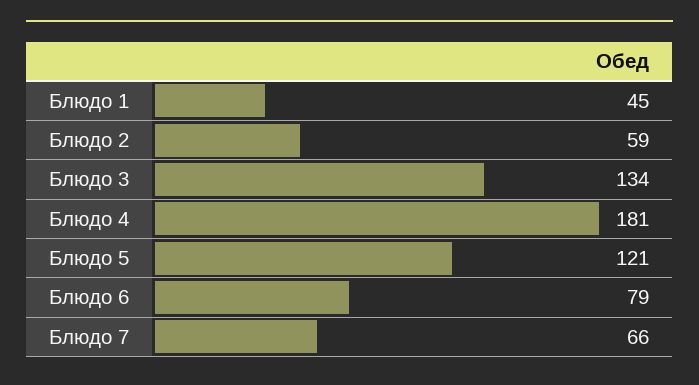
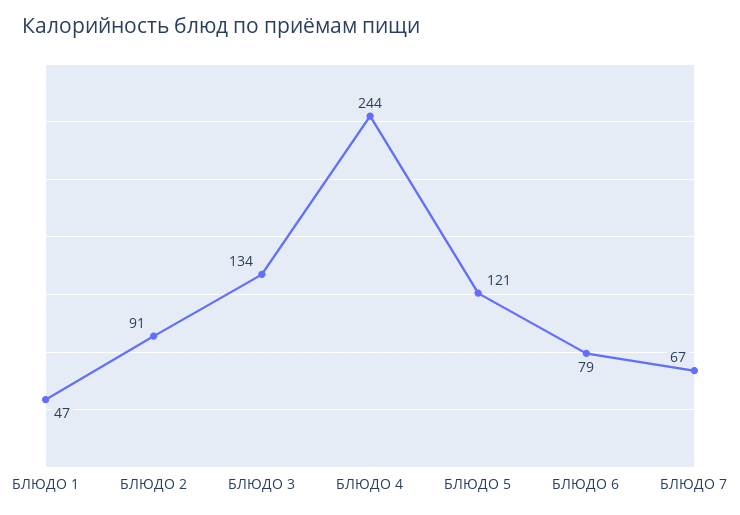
Блюдо 1: 45 -> 47
Блюдо 2: 59 -> 91
Блюдо 4: 181 -> 244
Блюдо 7: 66 -> 67

